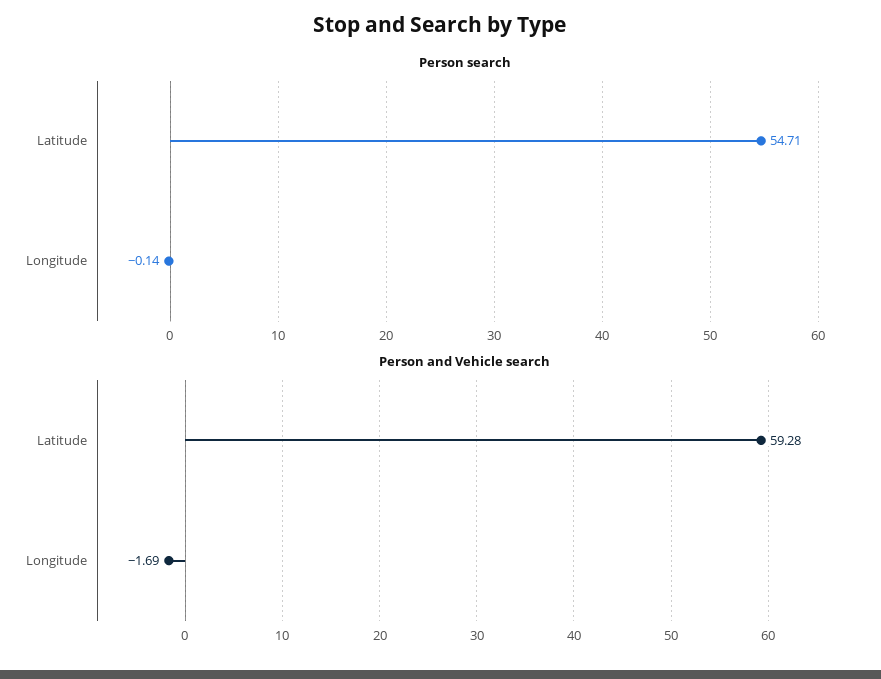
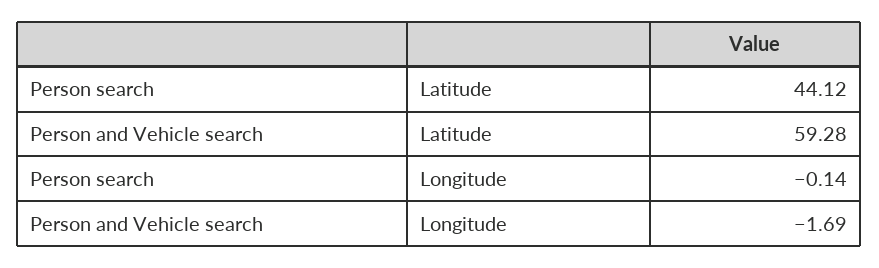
Person search, Latitude: 54.71 -> 44.12

